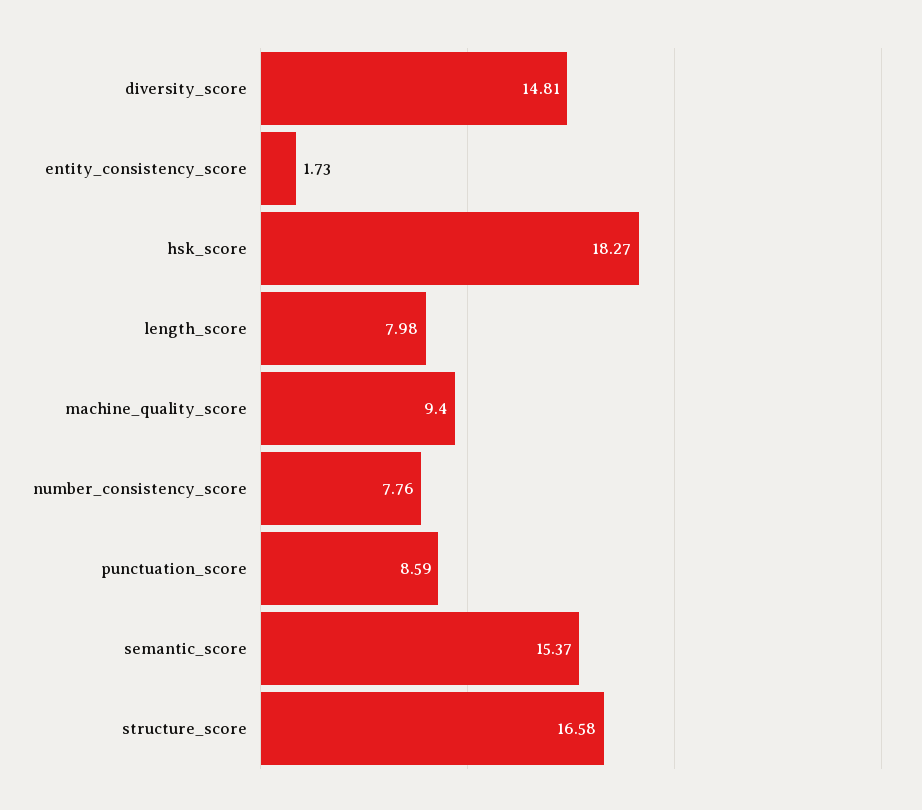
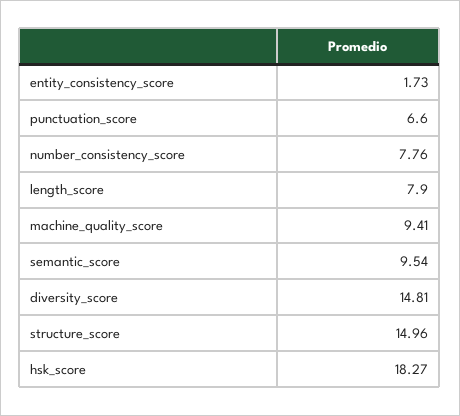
length_score: 7.98 -> 7.9
machine_quality_score: 9.4 -> 9.41
punctuation_score: 8.59 -> 6.6
semantic_score: 15.37 -> 9.54
structure_score: 16.58 -> 14.96

